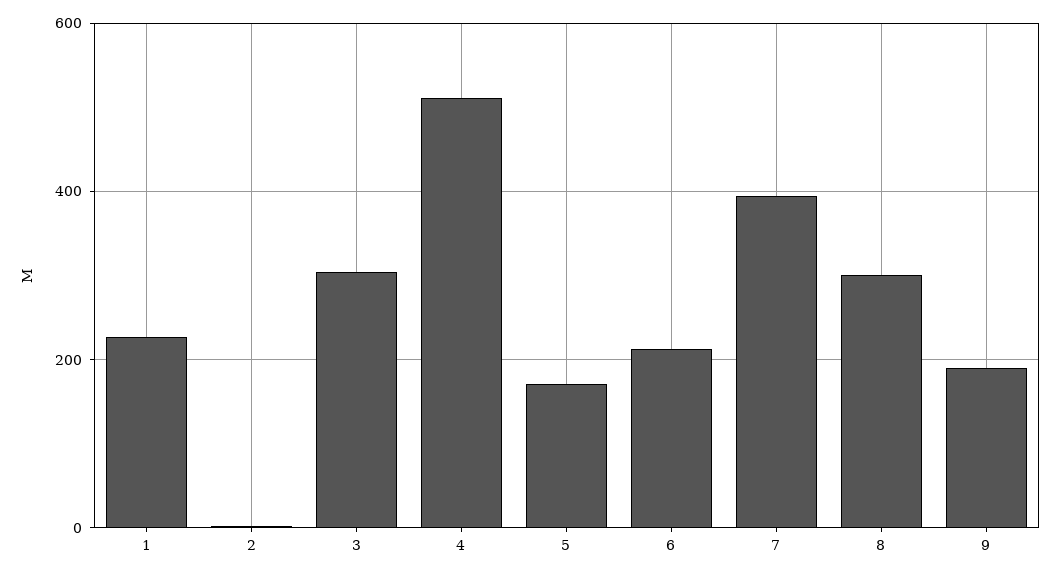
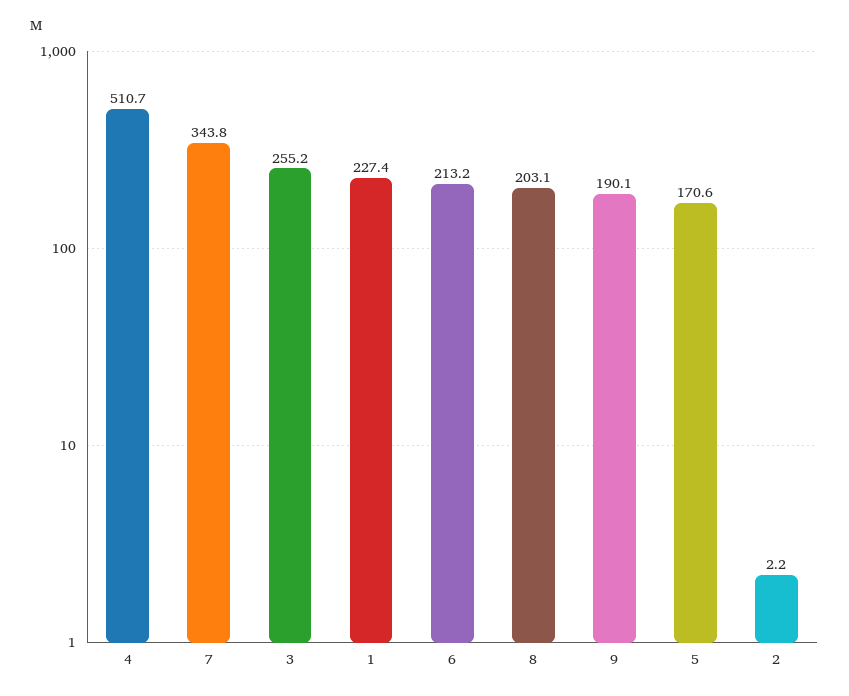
3: 300 -> 255.2
7: 400 -> 343.8
8: 300 -> 203.1

